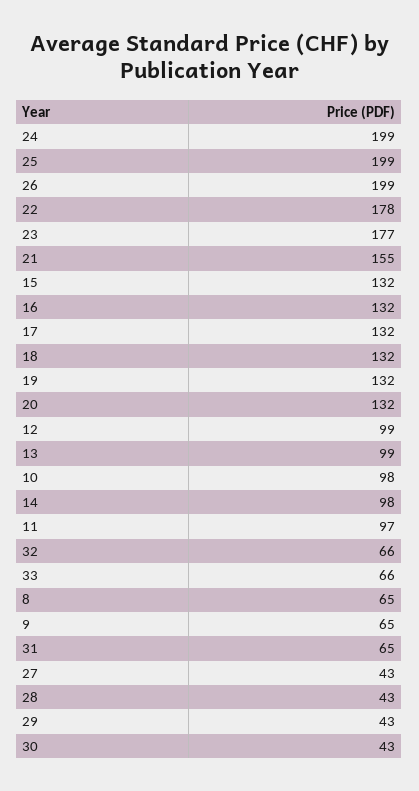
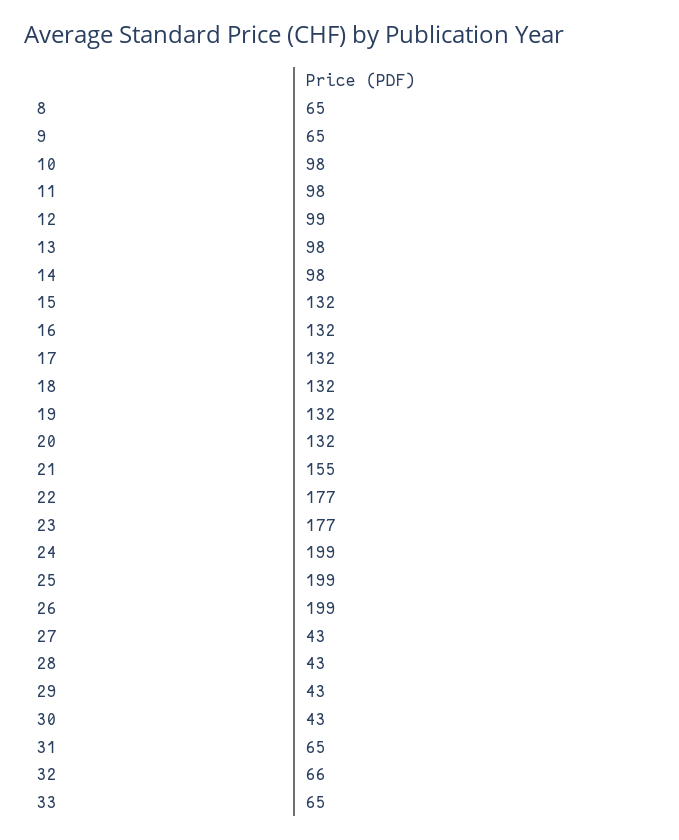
22: 178 -> 177
13: 99 -> 98
11: 97 -> 98
33: 66 -> 65

